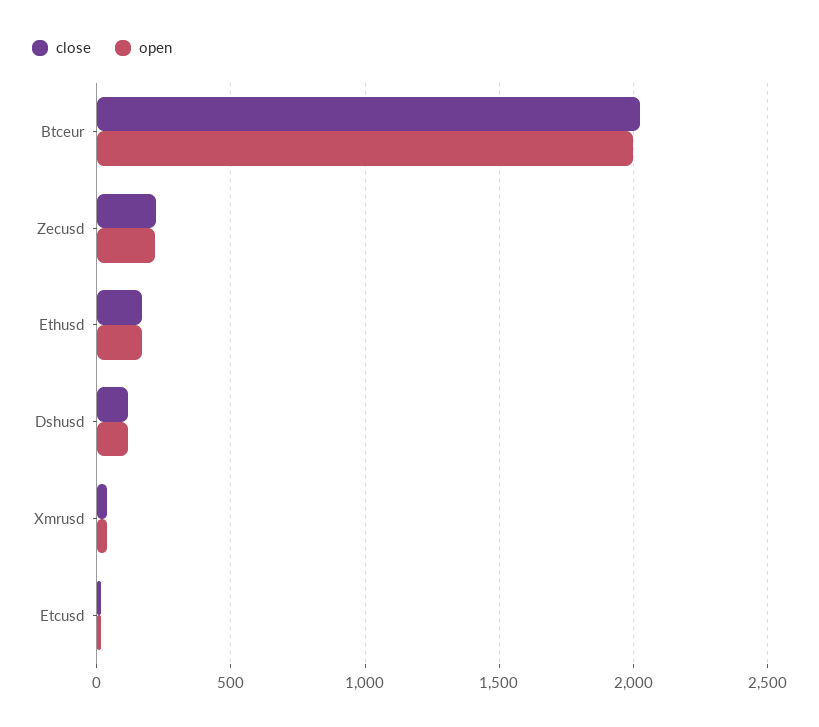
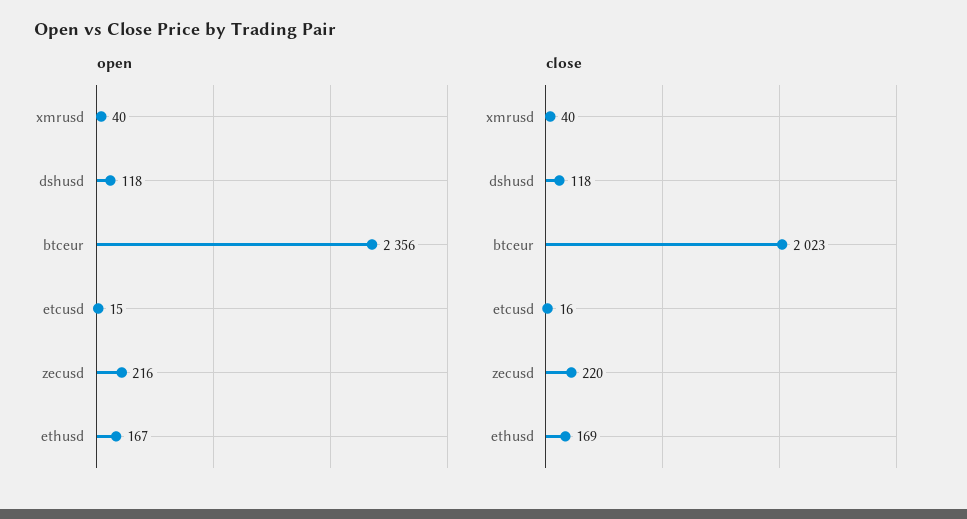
open, Btceur: 2000 -> 2356

